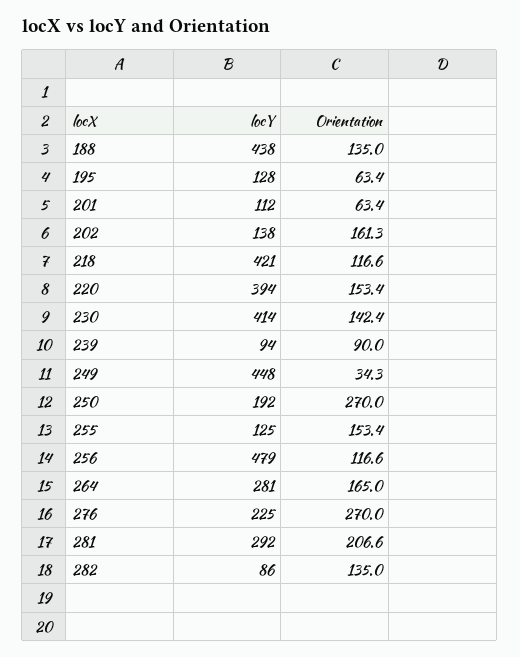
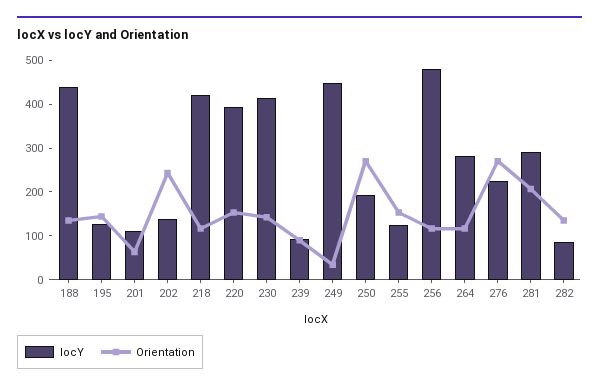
Orientation, 195: 63.4 -> 140
Orientation, 202: 161.3 -> 240
Orientation, 264: 165 -> 120

